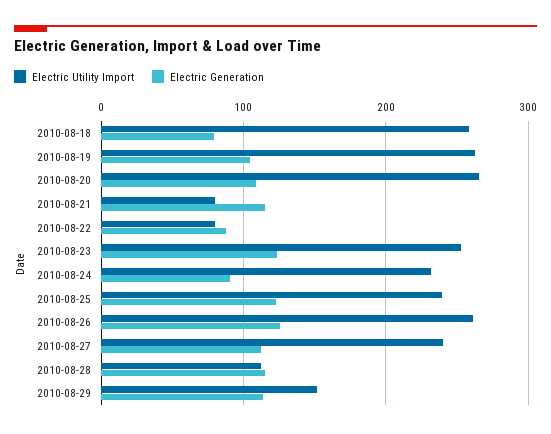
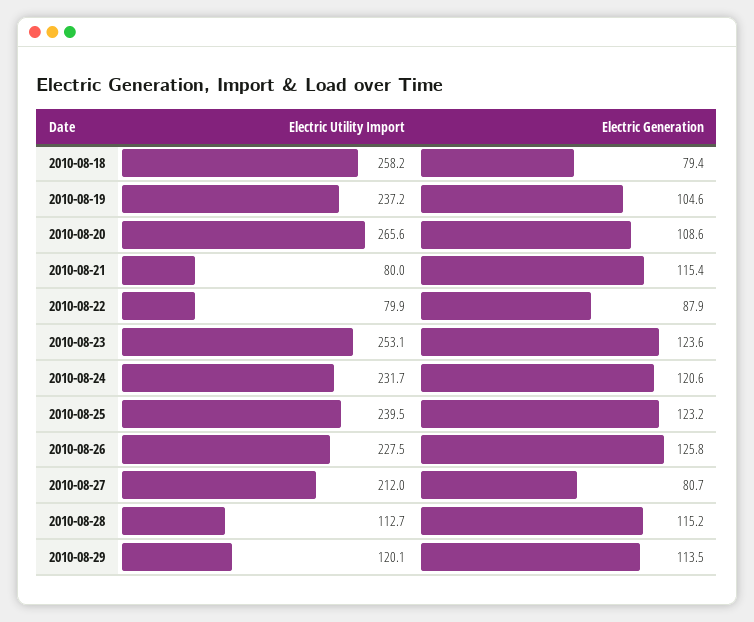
Electric Utility Import, 2010-08-19: 260 -> 237.2
Electric Generation, 2010-08-24: 90 -> 120.6
Electric Utility Import, 2010-08-26: 260 -> 227.5
Electric Utility Import, 2010-08-27: 240 -> 212
Electric Generation, 2010-08-27: 110 -> 80.7
Electric Utility Import, 2010-08-29: 150 -> 120.1

